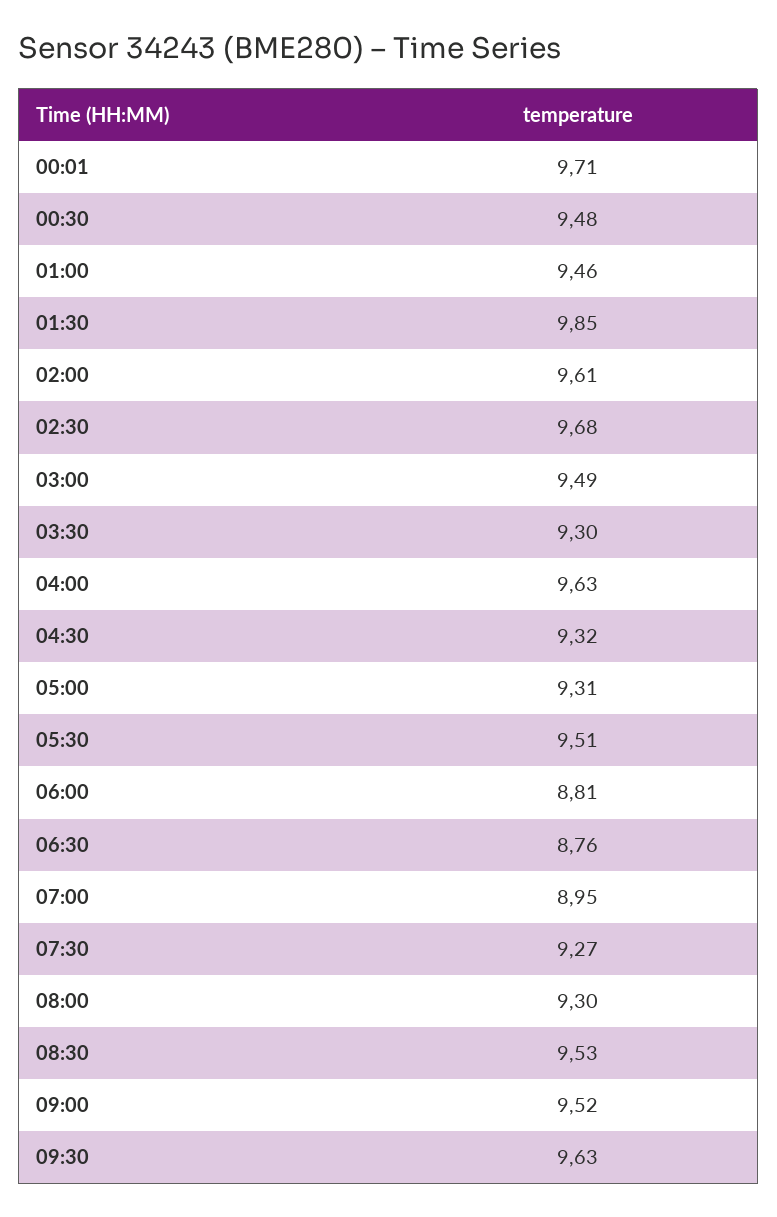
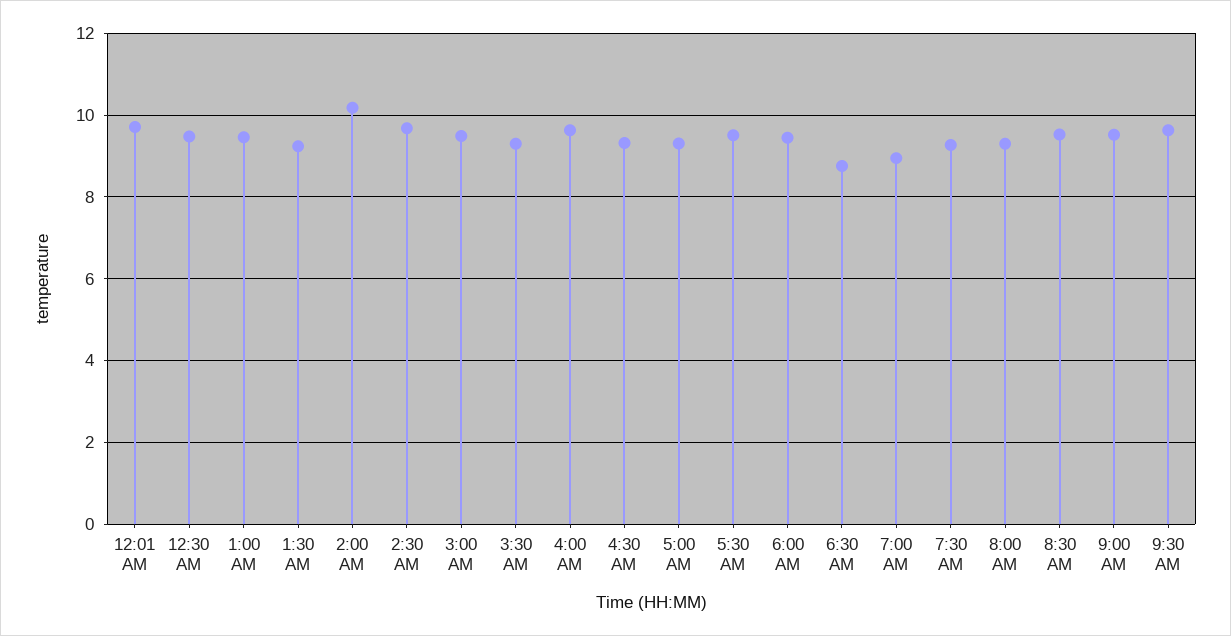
01:30: 9.85 -> 9.2
02:00: 9.61 -> 10.2
06:00: 8.81 -> 9.4

